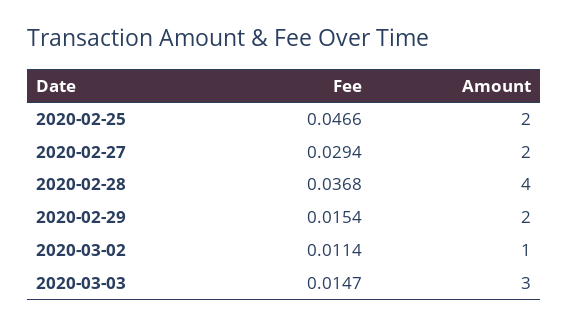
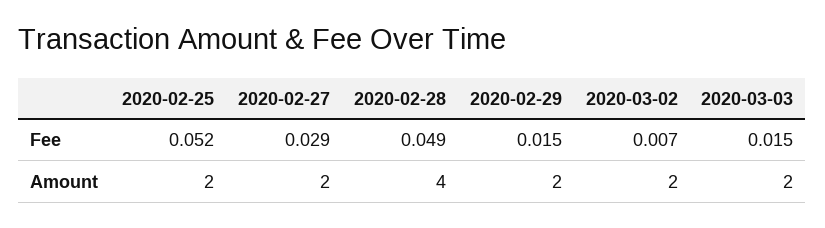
Fee, 2020-02-25: 0.0466 -> 0.052
Fee, 2020-02-28: 0.0368 -> 0.049
Fee, 2020-03-02: 0.0114 -> 0.007
Amount, 2020-03-02: 1 -> 2
Amount, 2020-03-03: 3 -> 2

